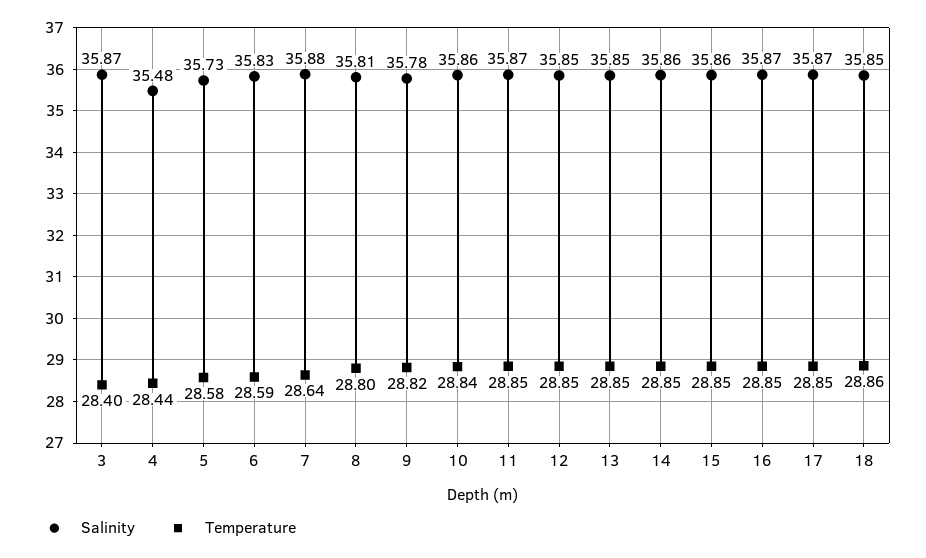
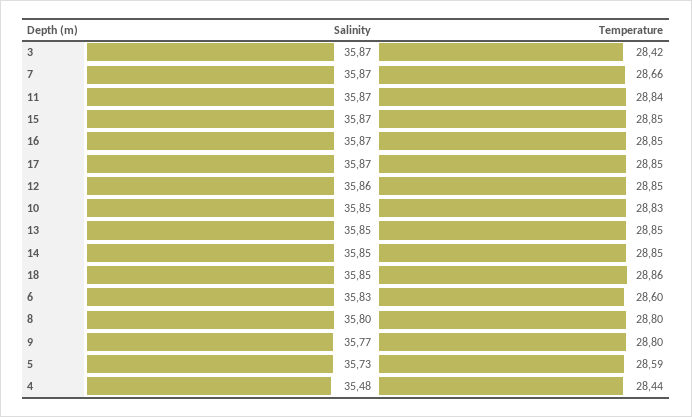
Temperature, 3: 28.4 -> 28.42
Temperature, 5: 28.58 -> 28.59
Temperature, 6: 28.59 -> 28.6
Salinity, 7: 35.88 -> 35.87
Temperature, 7: 28.64 -> 28.66
Salinity, 8: 35.81 -> 35.8
Salinity, 9: 35.78 -> 35.77
Temperature, 9: 28.82 -> 28.8
Salinity, 10: 35.86 -> 35.85
Temperature, 10: 28.84 -> 28.83
Temperature, 11: 28.85 -> 28.84
Salinity, 12: 35.85 -> 35.86
Salinity, 14: 35.86 -> 35.85
Salinity, 15: 35.86 -> 35.87

